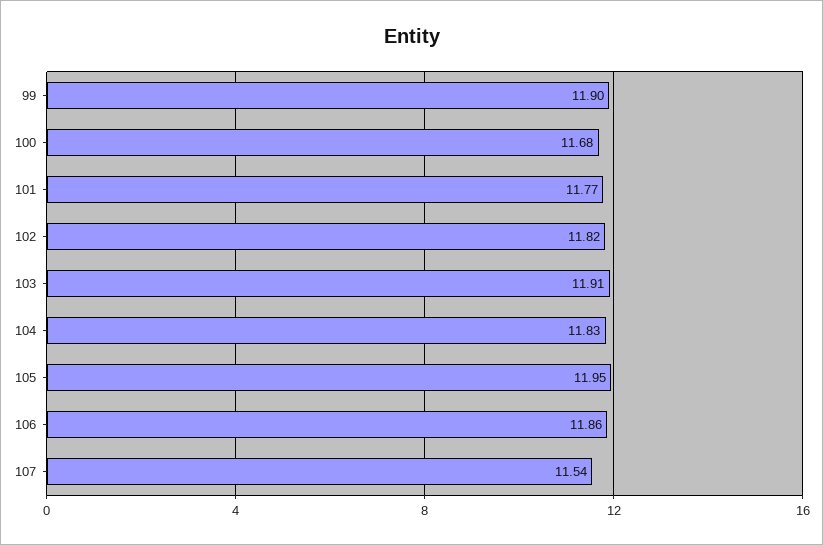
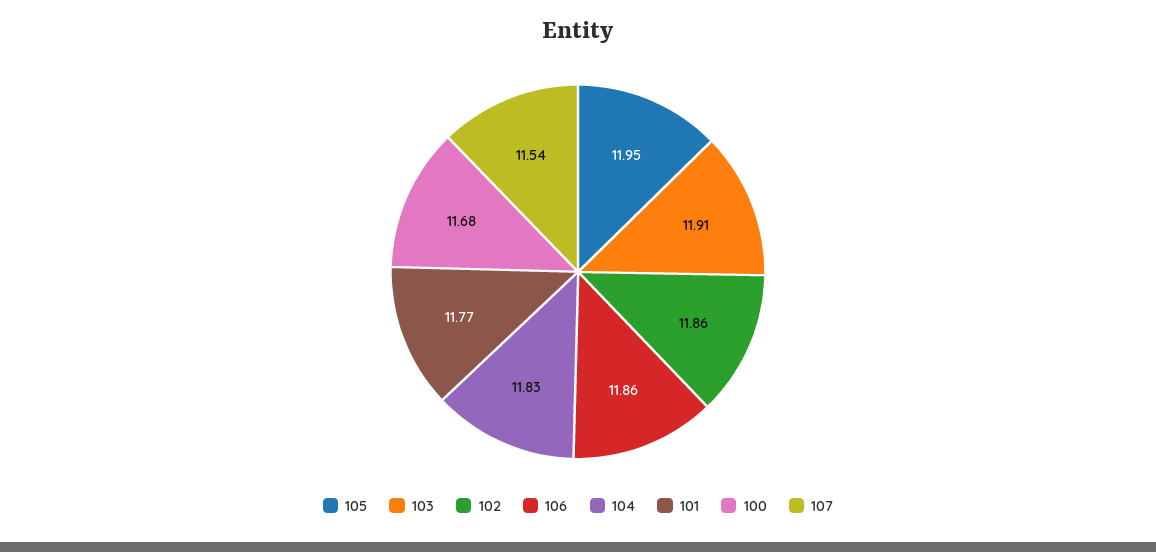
99: 11.9 -> none
102: 11.82 -> 11.86

